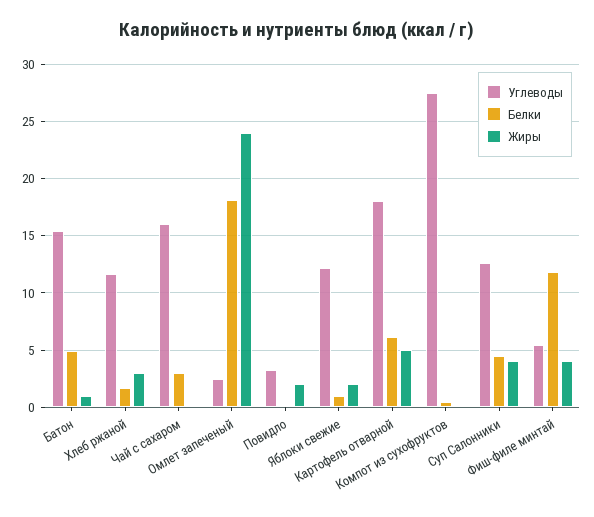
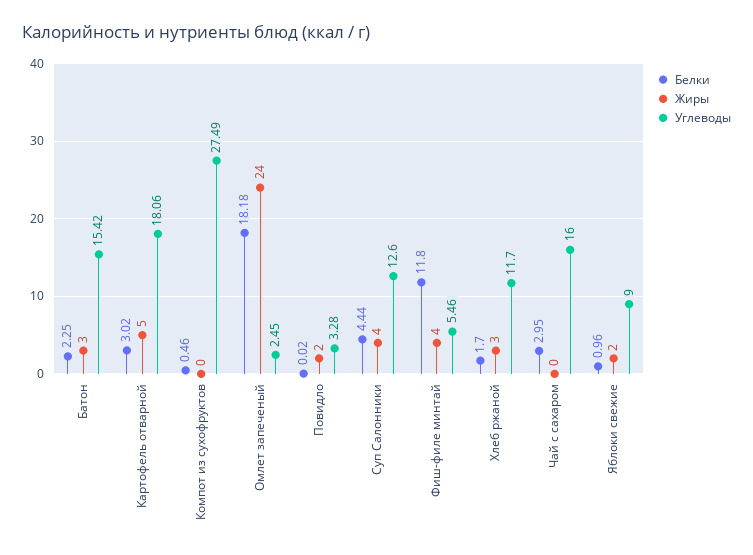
Белки, Батон: 5 -> 2.25
Жиры, Батон: 1 -> 3
Углеводы, Яблоки свежие: 12 -> 9
Белки, Картофель отварной: 6 -> 3.02

